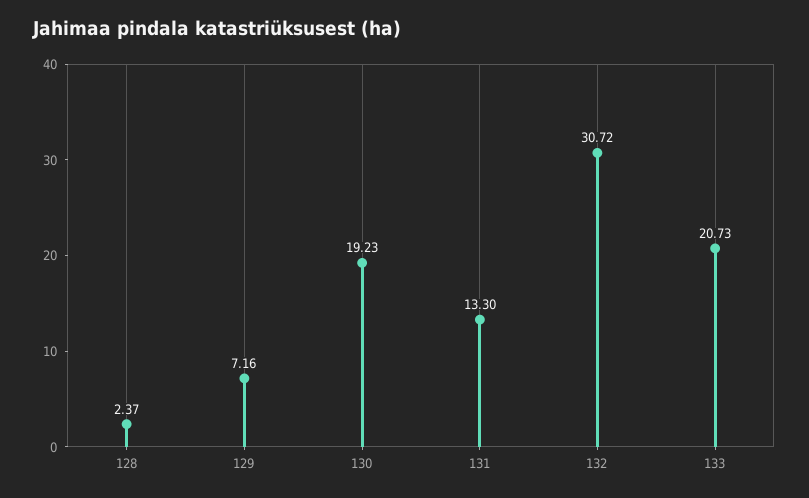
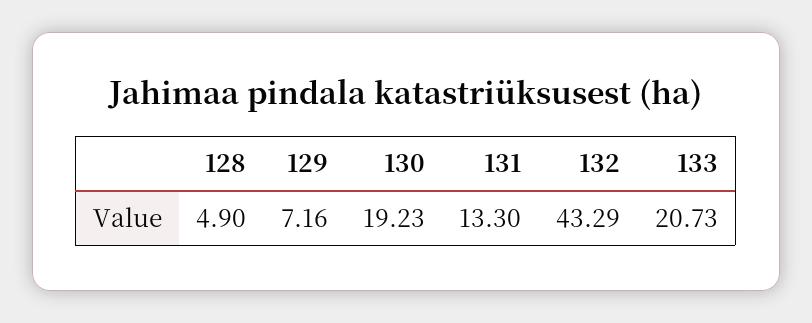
128: 2.37 -> 4.9
132: 30.72 -> 43.29

